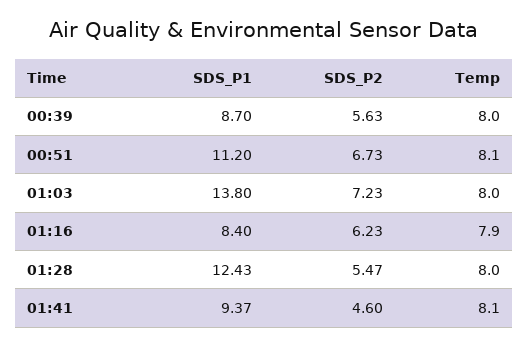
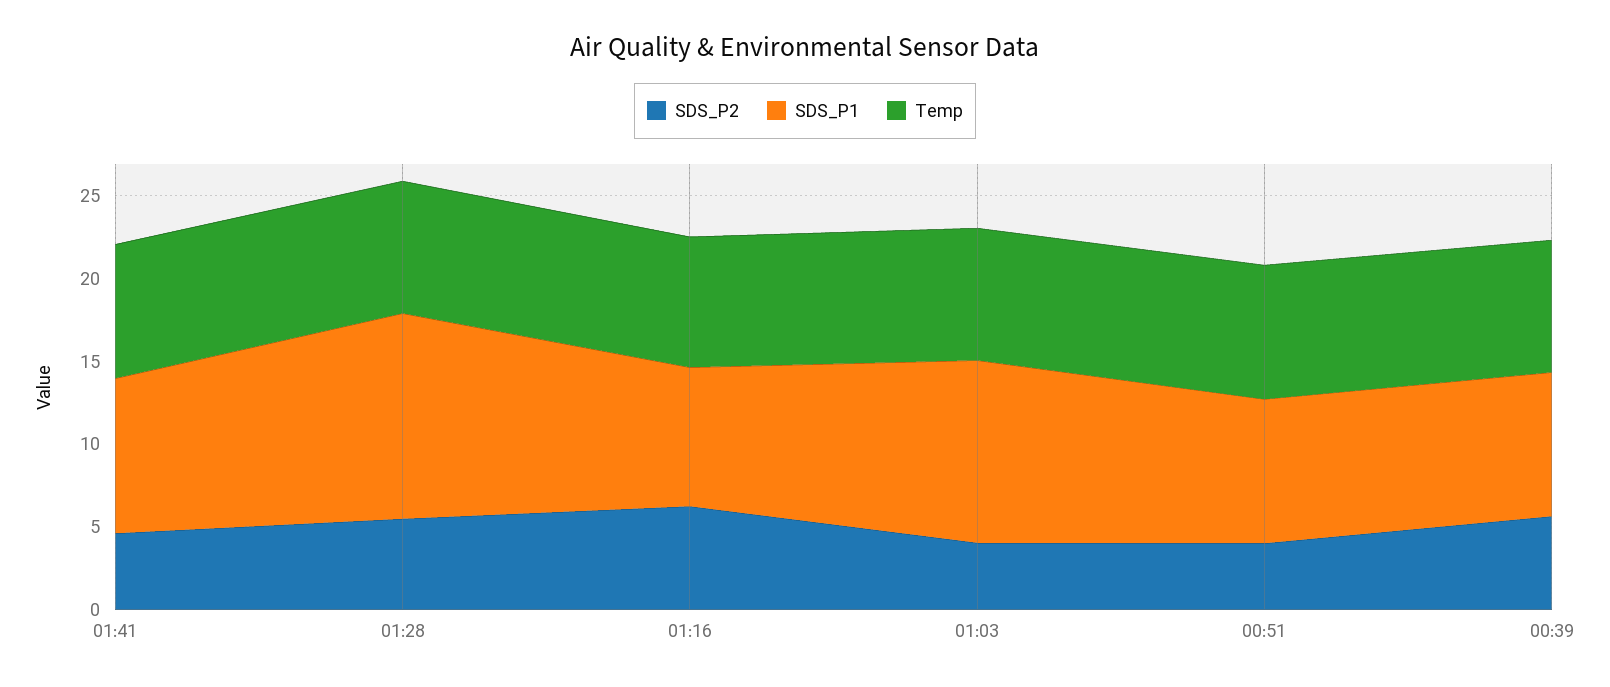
SDS_P1, 00:51: 11.2 -> 9
SDS_P2, 00:51: 6.73 -> 4
SDS_P1, 01:03: 13.8 -> 11
SDS_P2, 01:03: 7.23 -> 4

